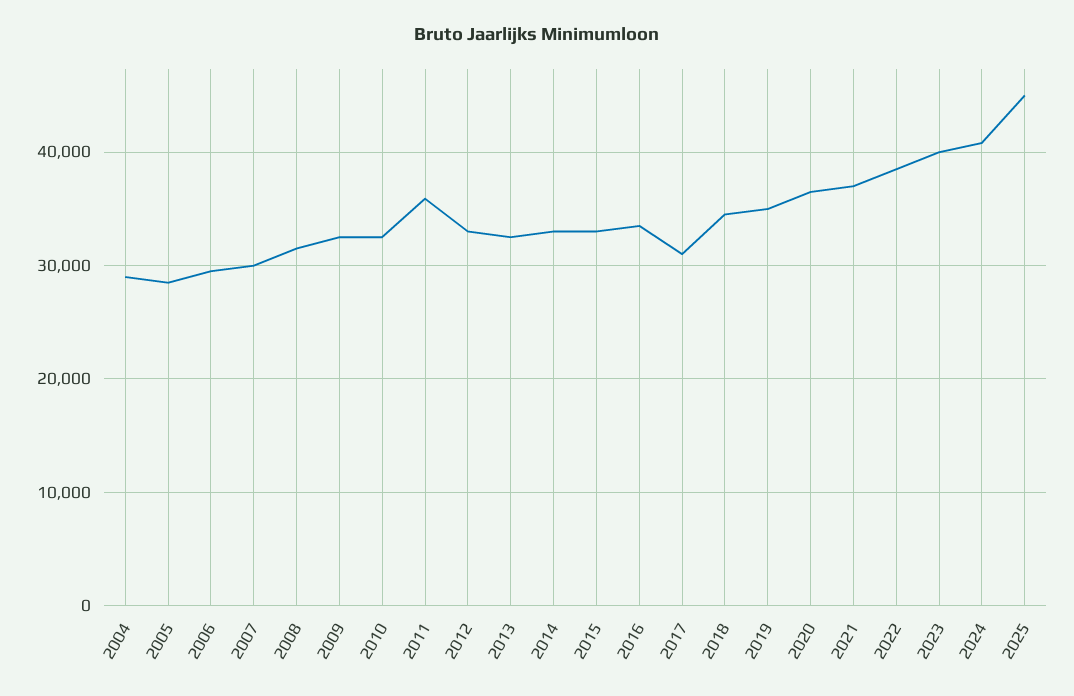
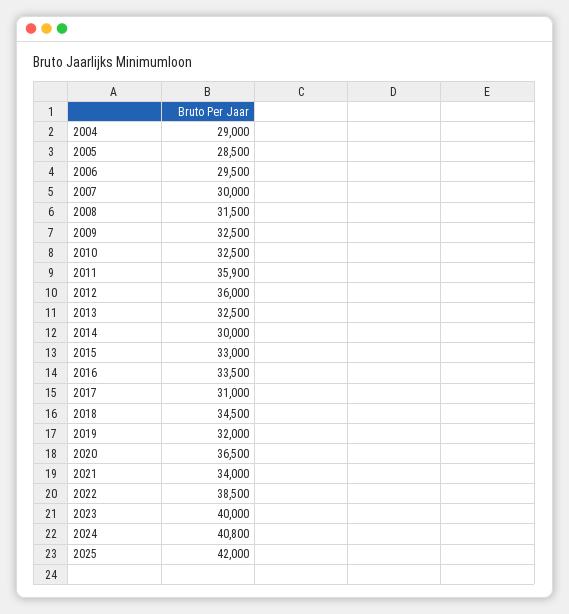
2012: 33000 -> 36000
2014: 33000 -> 30000
2019: 35000 -> 32000
2021: 37000 -> 34000
2025: 45000 -> 42000

